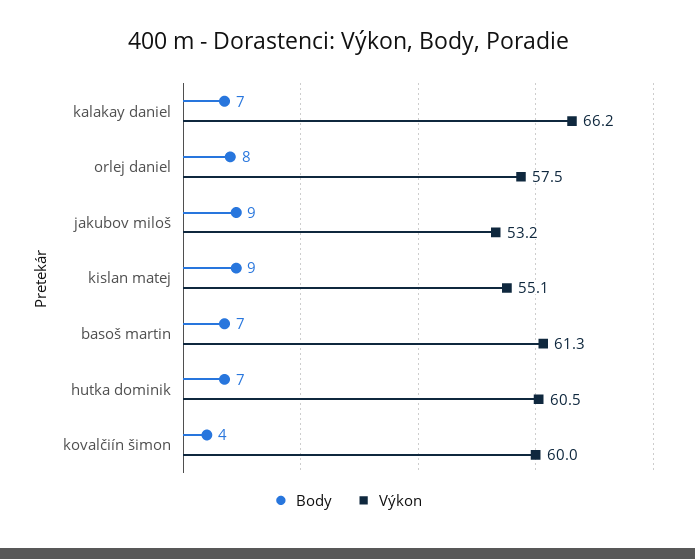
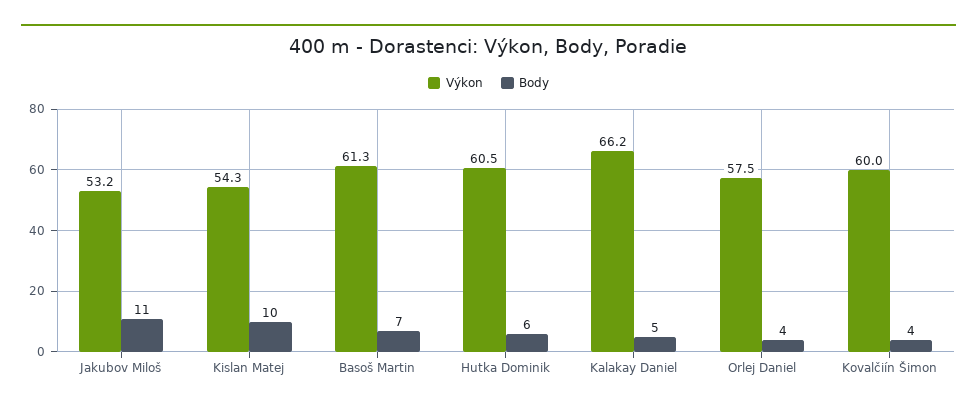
Body, kalakay daniel: 7 -> 5
Body, orlej daniel: 8 -> 4
Body, jakubov miloš: 9 -> 11
Body, kislan matej: 9 -> 10
Výkon, kislan matej: 55.1 -> 54.3
Body, hutka dominik: 7 -> 6

